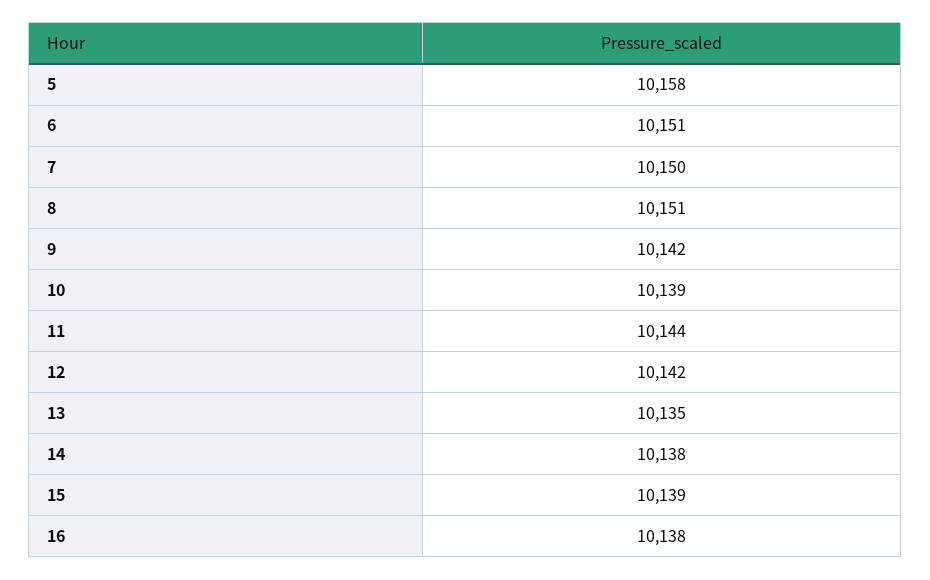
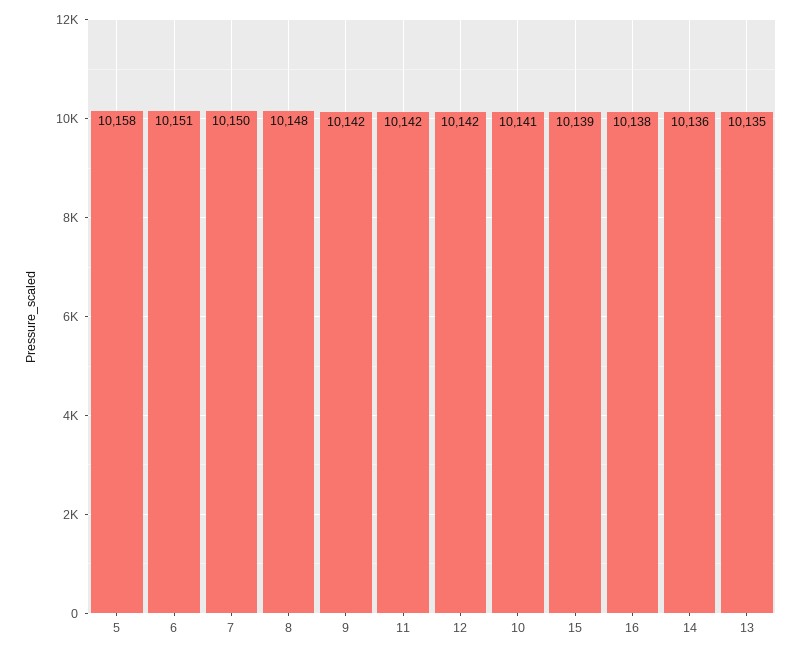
8: 10151 -> 10148
10: 10139 -> 10141
11: 10144 -> 10142
14: 10138 -> 10136

